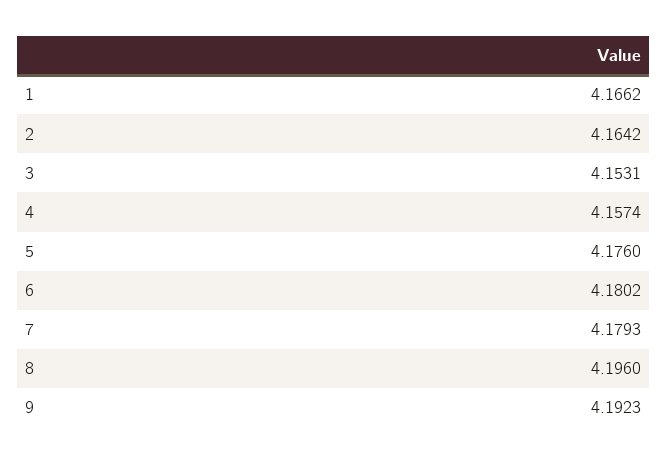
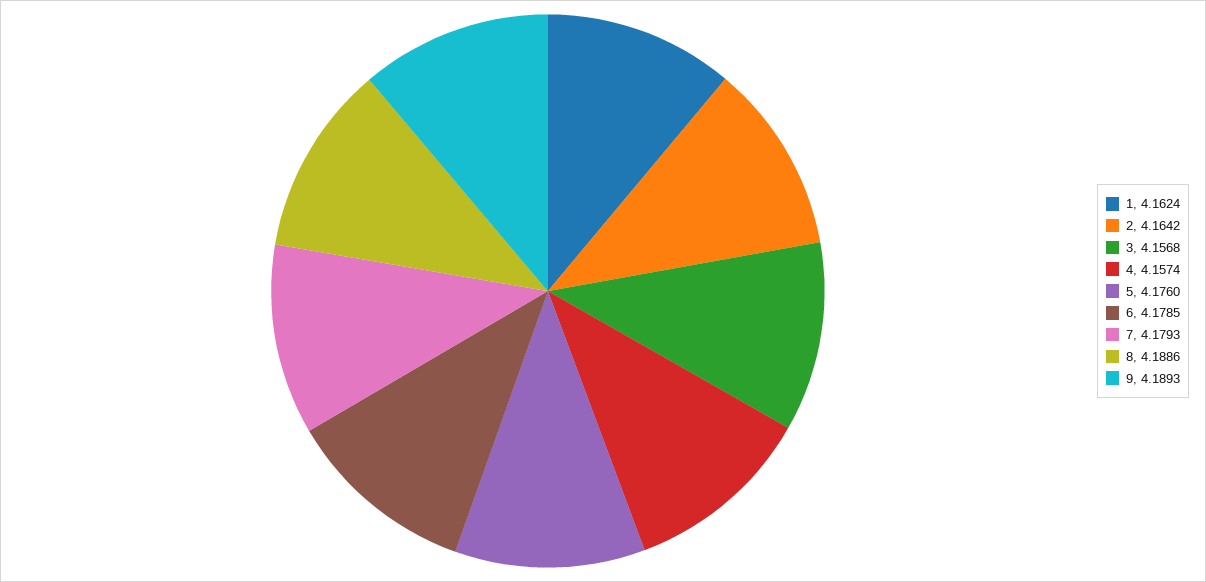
1: 4.1662 -> 4.1624
3: 4.1531 -> 4.1568
6: 4.1802 -> 4.1785
8: 4.196 -> 4.1886
9: 4.1923 -> 4.1893

